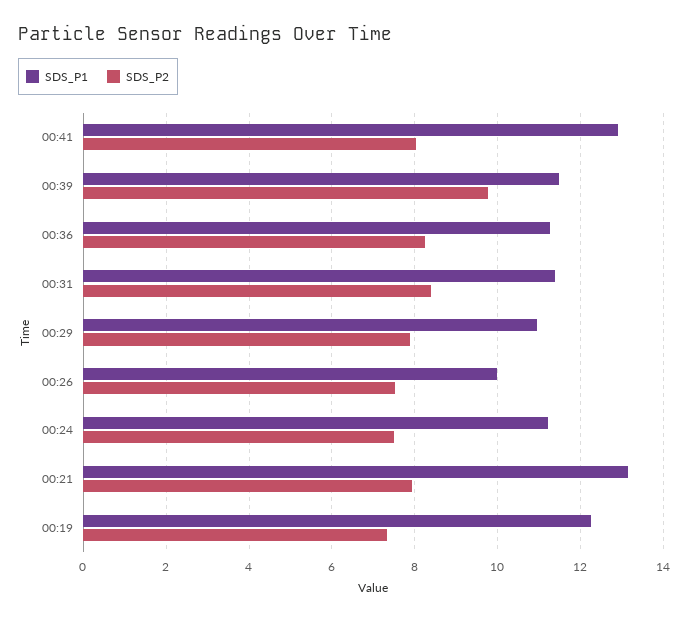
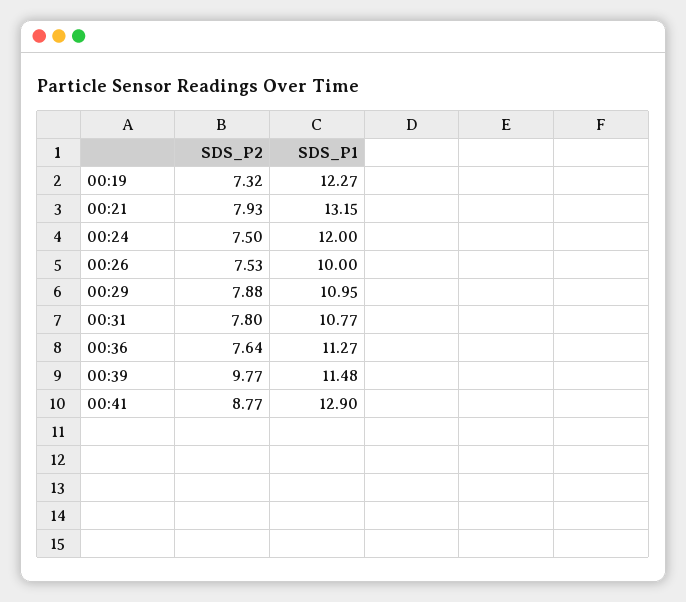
SDS_P2, 00:41: 8 -> 8.77
SDS_P2, 00:36: 8.2 -> 7.64
SDS_P1, 00:31: 11.4 -> 10.77
SDS_P2, 00:31: 8.4 -> 7.8
SDS_P1, 00:24: 11.2 -> 12

